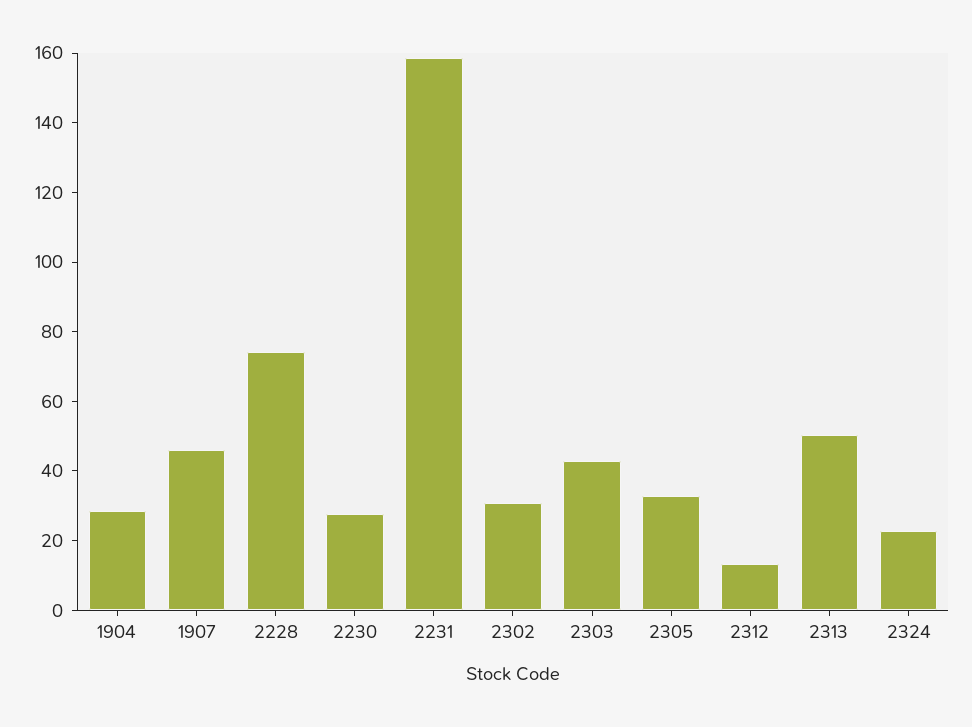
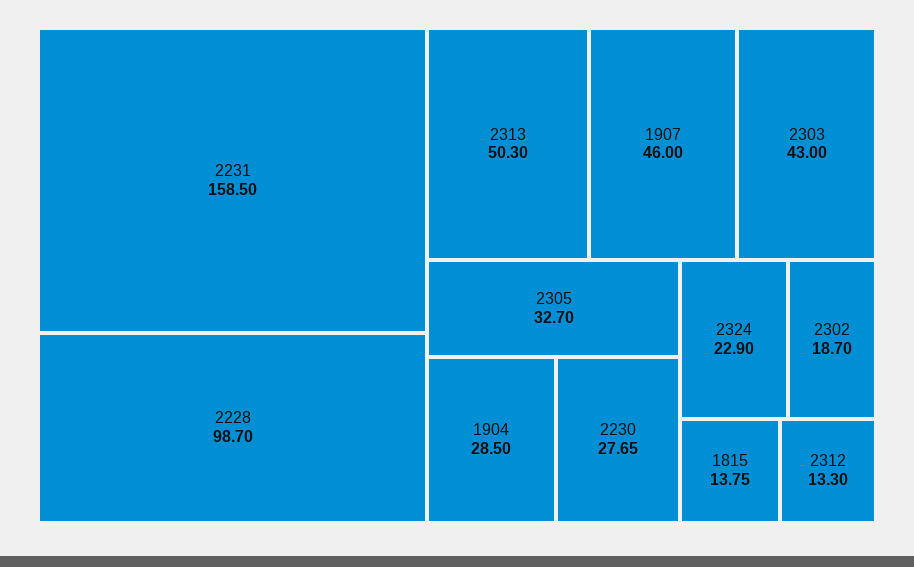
2228: 75 -> 98.7
2302: 30 -> 18.7
1815: none -> 13.75

